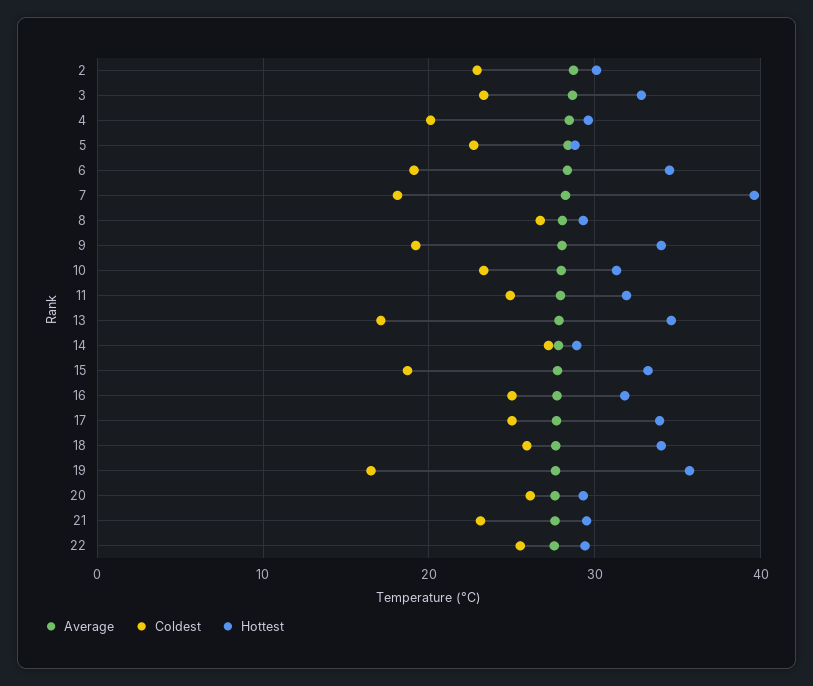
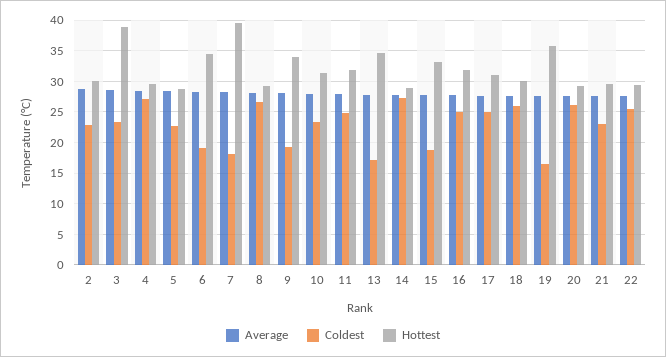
Hottest, 3: 33 -> 39
Coldest, 4: 20 -> 27
Hottest, 17: 34 -> 31
Hottest, 18: 34 -> 30

